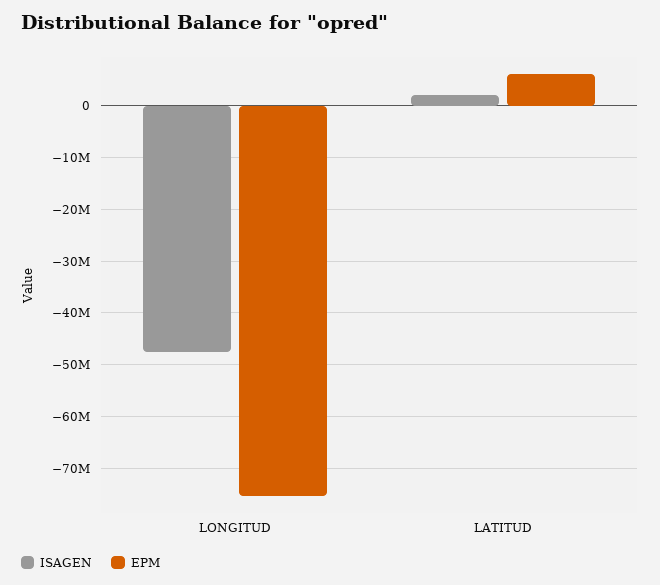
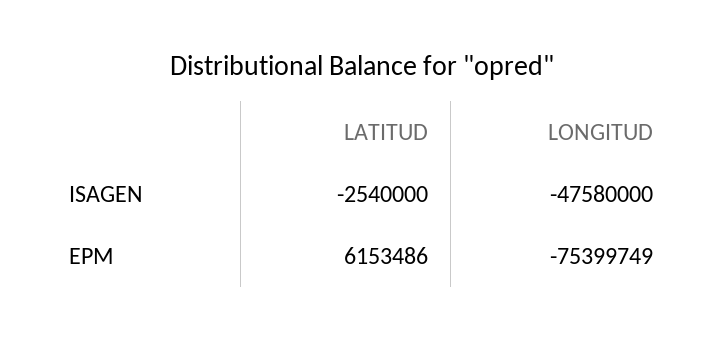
ISAGEN, LATITUD: 2000000 -> -2540000

